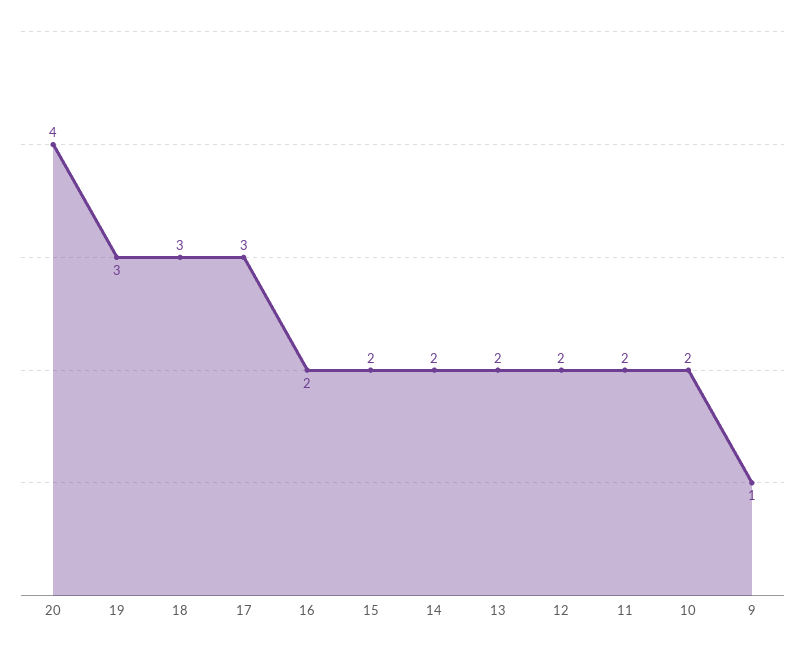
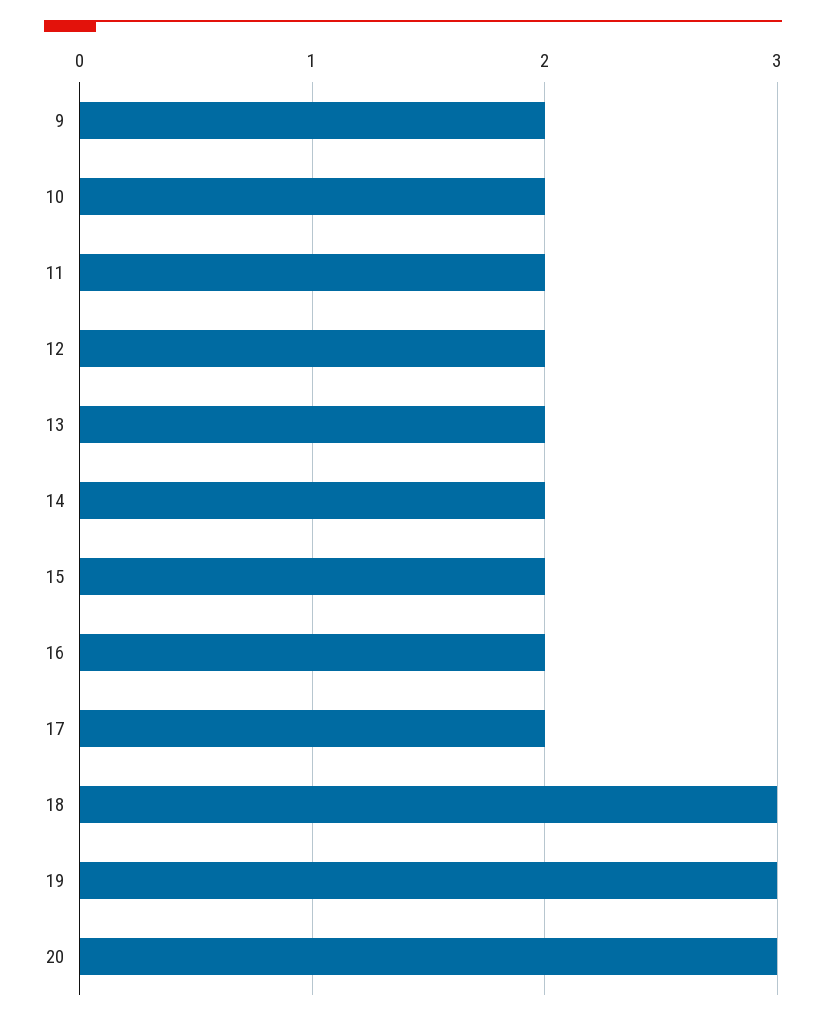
20: 4 -> 3
17: 3 -> 2
9: 1 -> 2

